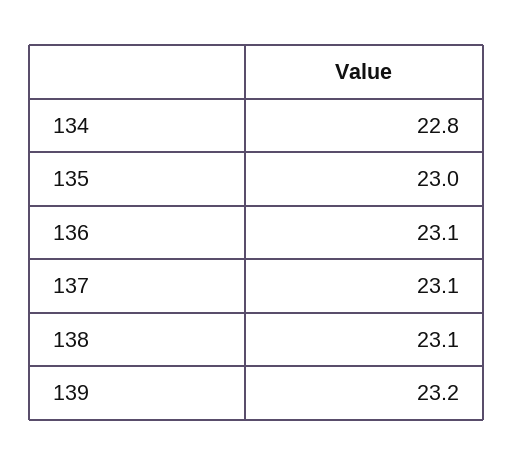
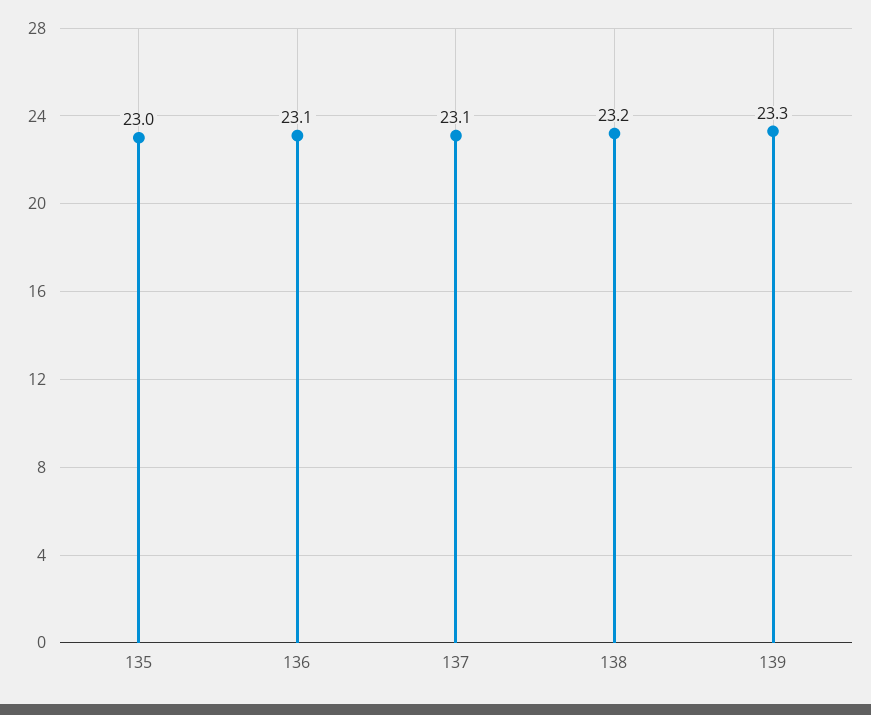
134: 22.8 -> none
138: 23.1 -> 23.2
139: 23.2 -> 23.3

